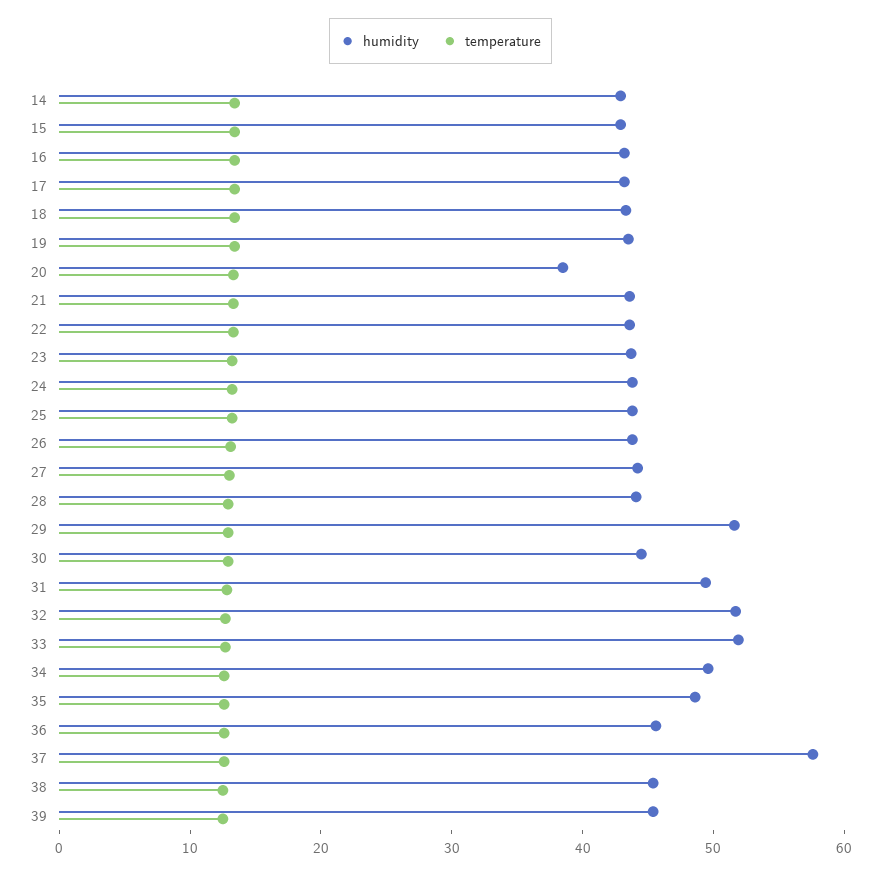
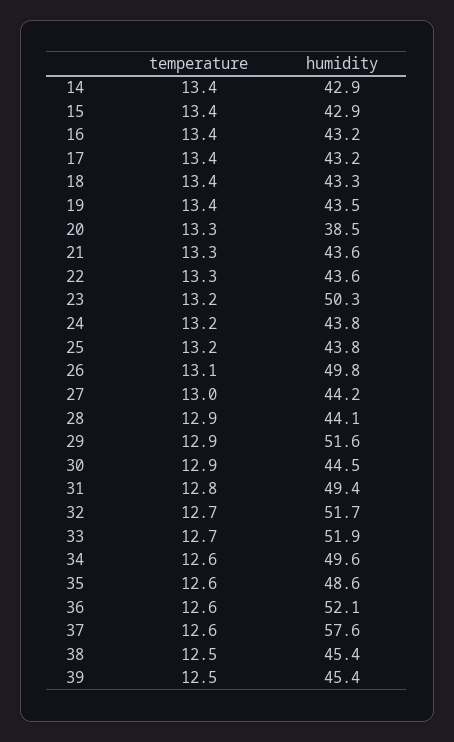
humidity, 23: 44 -> 50.3
humidity, 26: 44 -> 49.8
humidity, 36: 46 -> 52.1

